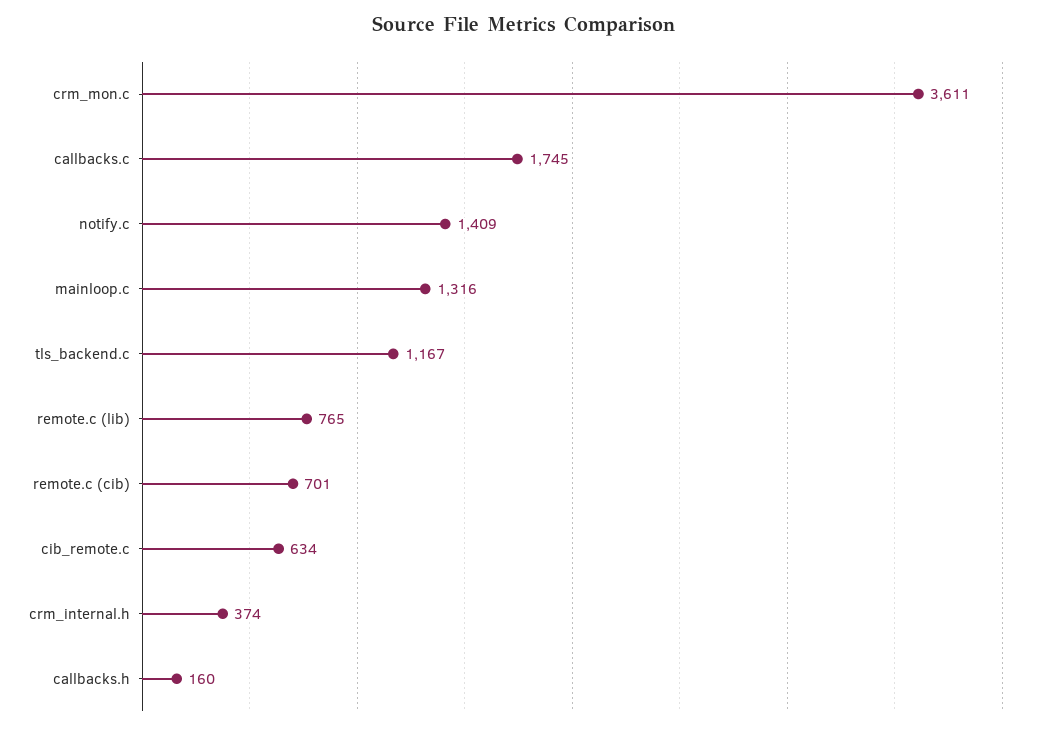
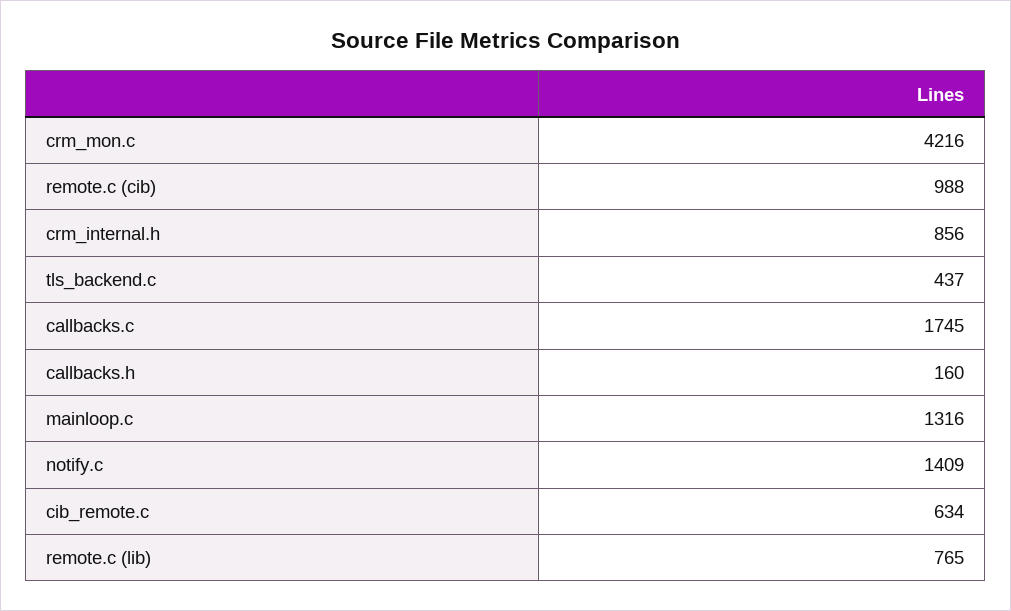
crm_mon.c: 3611 -> 4216
tls_backend.c: 1167 -> 437
remote.c (cib): 701 -> 988
crm_internal.h: 374 -> 856

